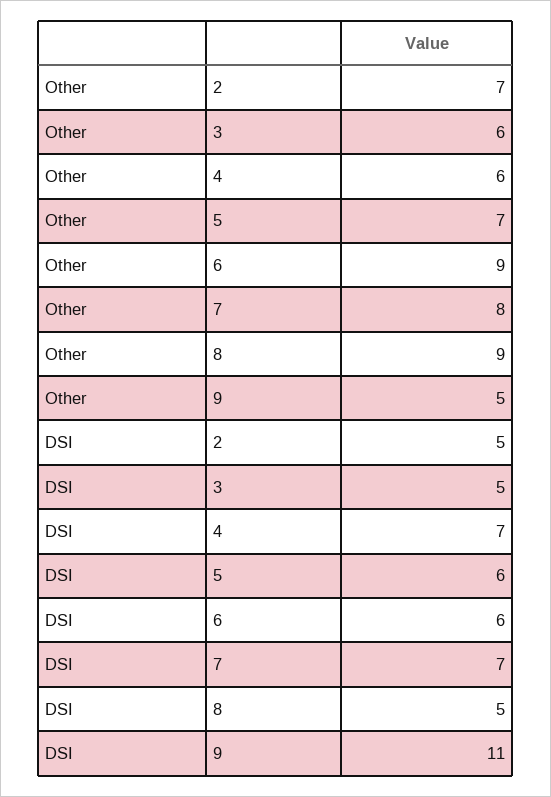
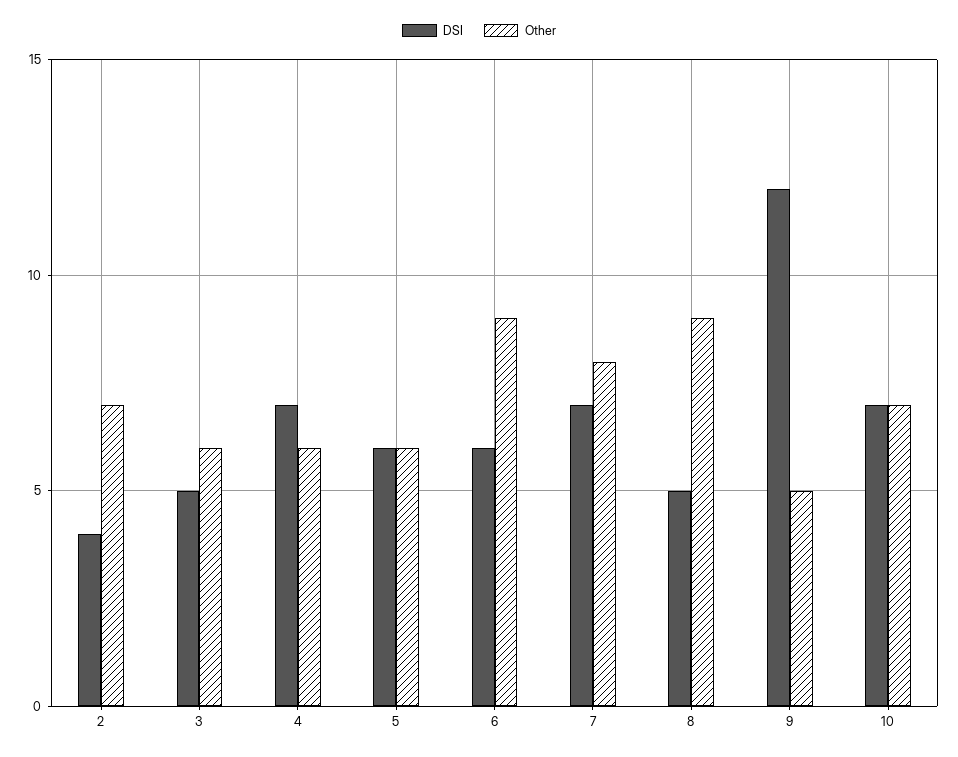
Other, 5: 7 -> 6
DSI, 2: 5 -> 4
DSI, 9: 11 -> 12
DSI, 10: none -> 7
Other, 10: none -> 7

